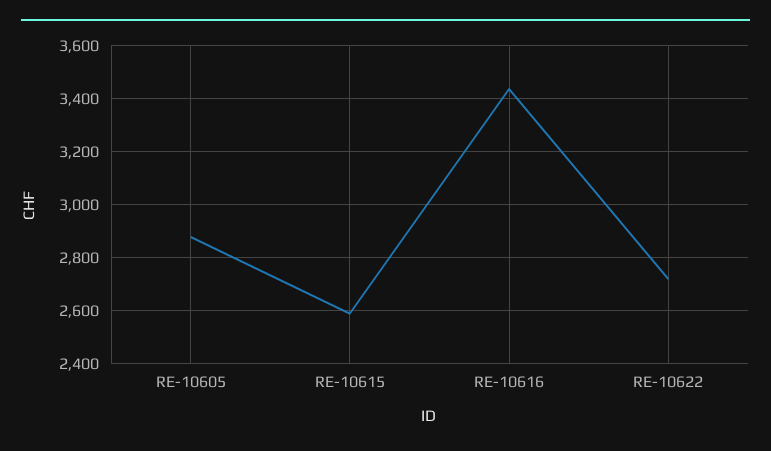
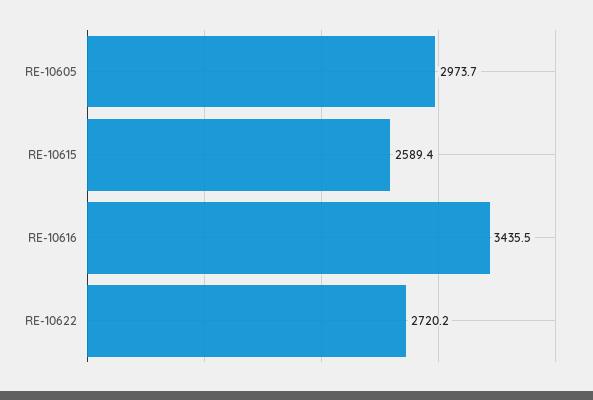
RE-10605: 2875 -> 2973.7

